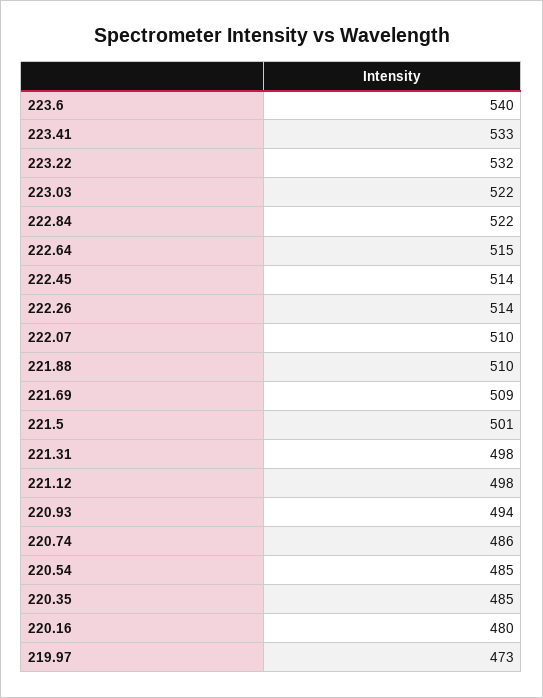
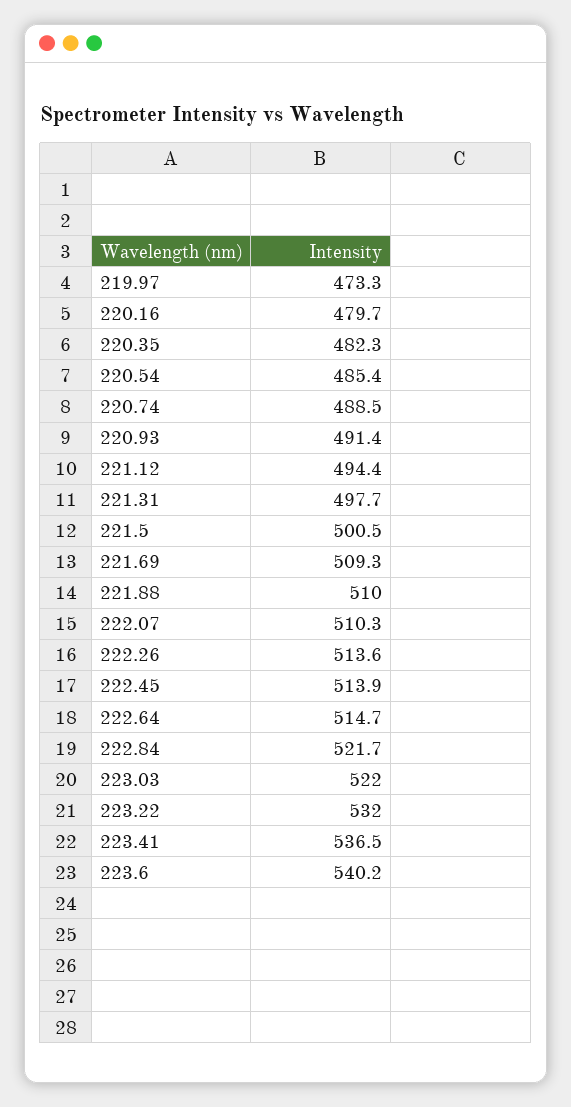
223.41: 533 -> 536.5
221.12: 498 -> 494.4
220.93: 494 -> 491.4
220.74: 486 -> 488.5
220.35: 485 -> 482.3

